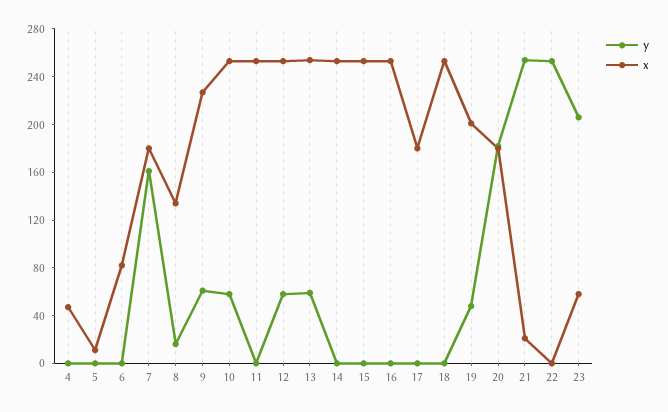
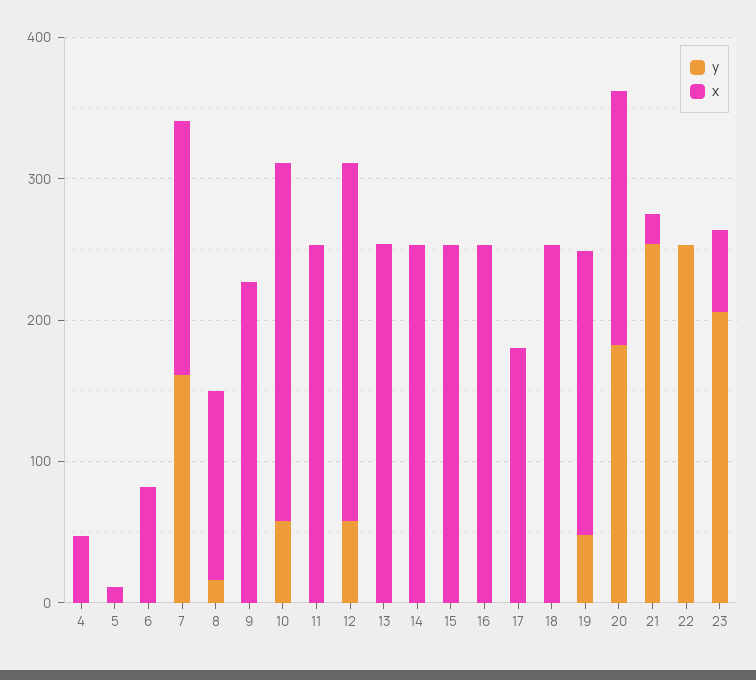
y, 9: 60 -> 0
y, 13: 60 -> 0

